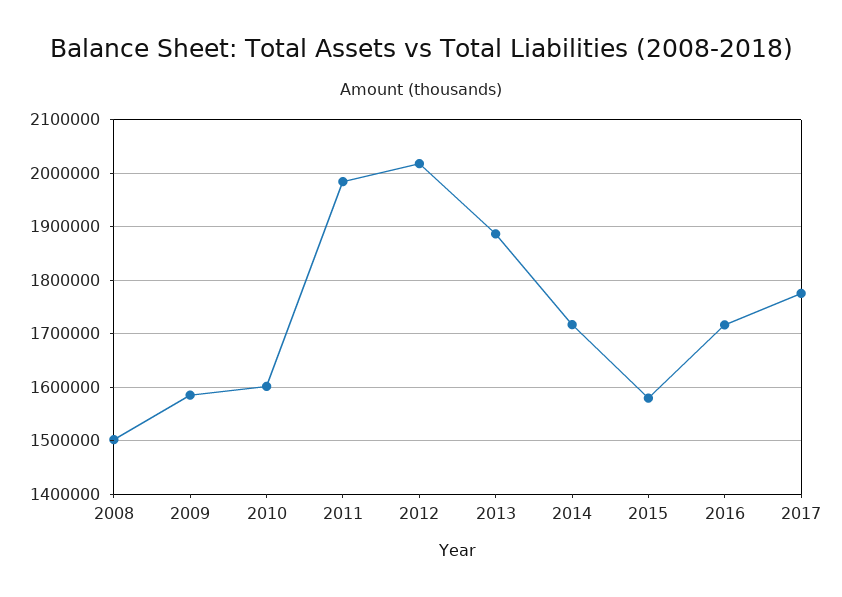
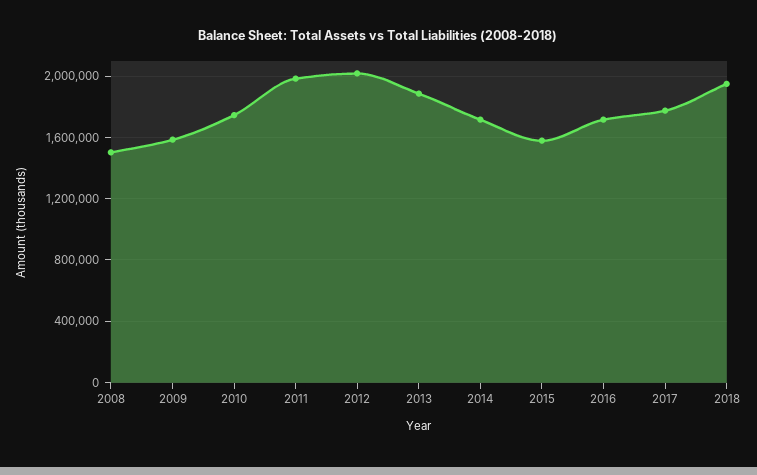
2010: 1600000 -> 1750000
2018: none -> 1950000

